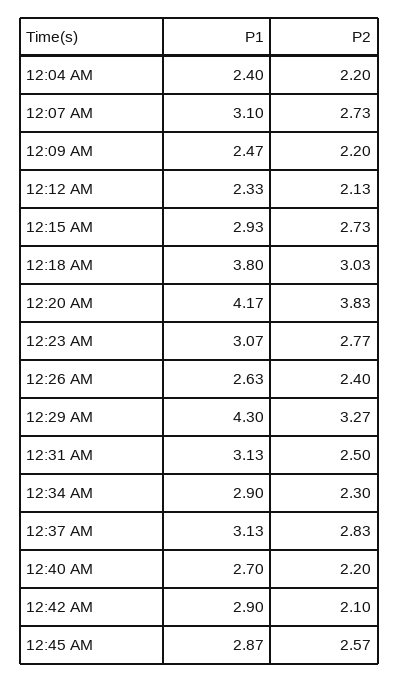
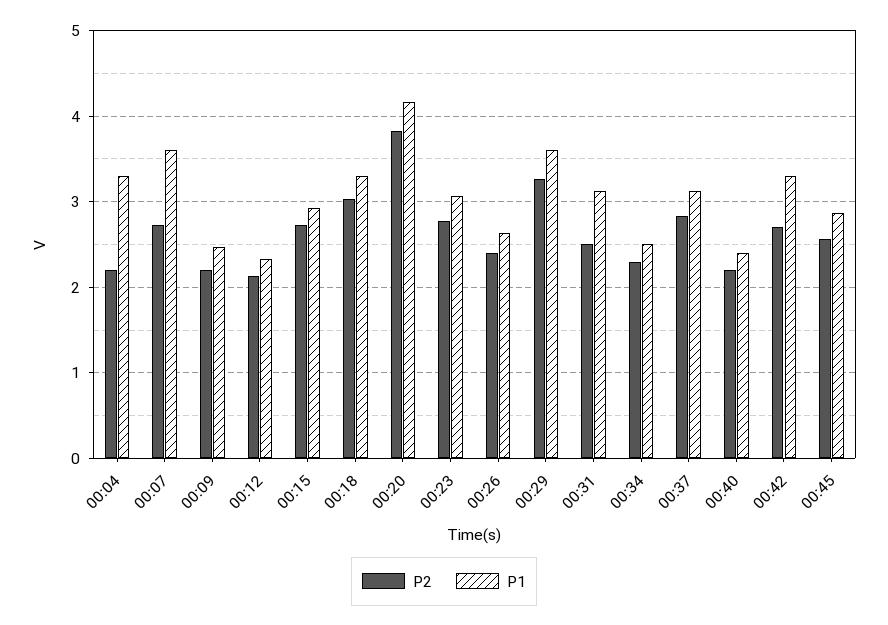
P1, 12:04 AM: 2.4 -> 3.3
P1, 12:07 AM: 3.1 -> 3.6
P1, 12:18 AM: 3.8 -> 3.3
P1, 12:29 AM: 4.3 -> 3.6
P1, 12:34 AM: 2.9 -> 2.5
P1, 12:40 AM: 2.7 -> 2.4
P1, 12:42 AM: 2.9 -> 3.3
P2, 12:42 AM: 2.1 -> 2.7

